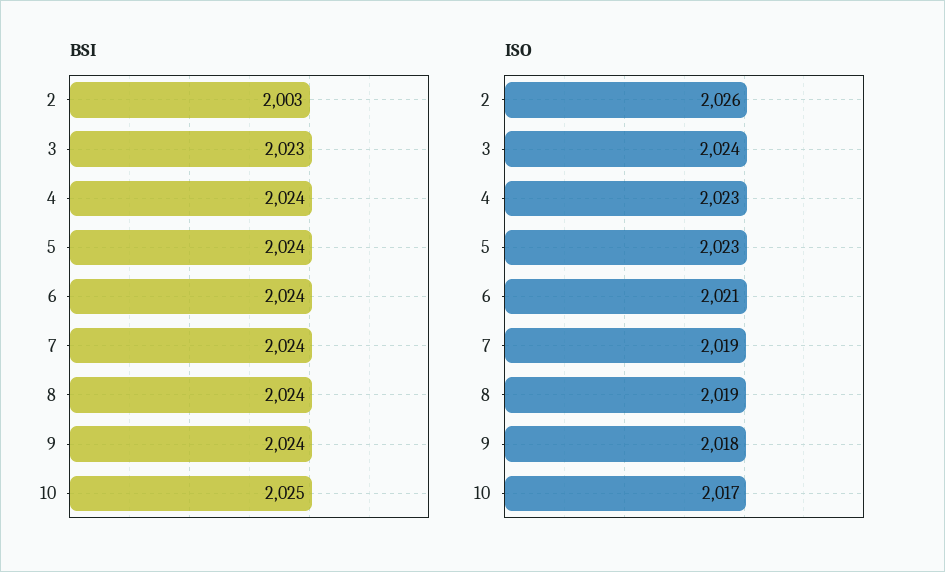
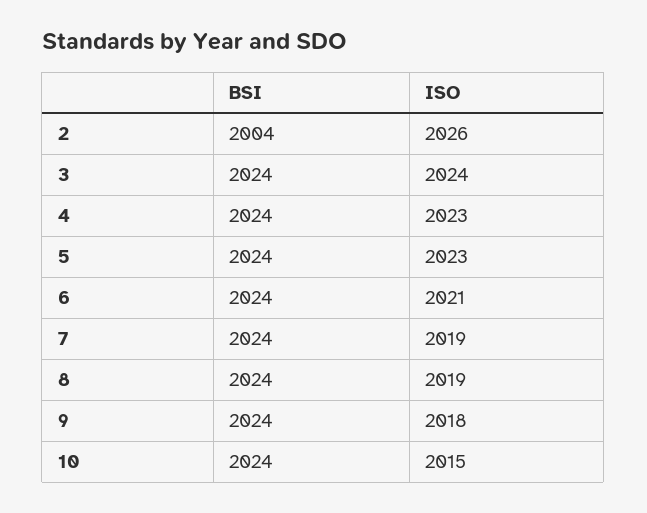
BSI, 2: 2003 -> 2004
BSI, 3: 2023 -> 2024
BSI, 10: 2025 -> 2024
ISO, 10: 2017 -> 2015

